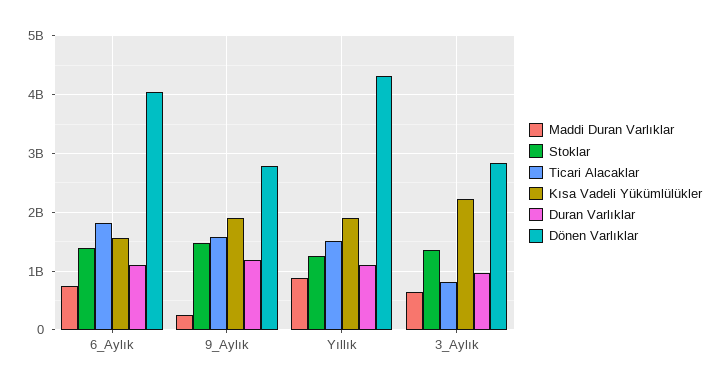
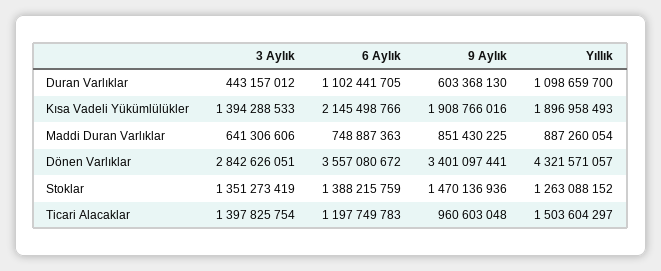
Ticari Alacaklar, 6_Aylık: 1800000000 -> 1197749783
Kısa Vadeli Yükümlülükler, 6_Aylık: 1600000000 -> 2145498766
Dönen Varlıklar, 6_Aylık: 4000000000 -> 3557080672
Maddi Duran Varlıklar, 9_Aylık: 200000000 -> 851430225
Ticari Alacaklar, 9_Aylık: 1600000000 -> 960603048
Duran Varlıklar, 9_Aylık: 1200000000 -> 603368130
Dönen Varlıklar, 9_Aylık: 2800000000 -> 3401097441
Ticari Alacaklar, 3_Aylık: 800000000 -> 1397825754
Kısa Vadeli Yükümlülükler, 3_Aylık: 2200000000 -> 1394288533
Duran Varlıklar, 3_Aylık: 1000000000 -> 443157012

